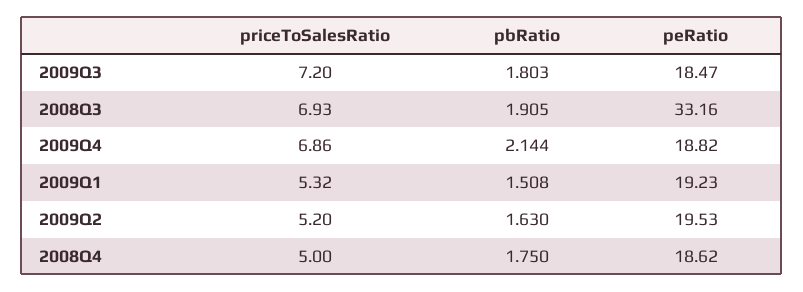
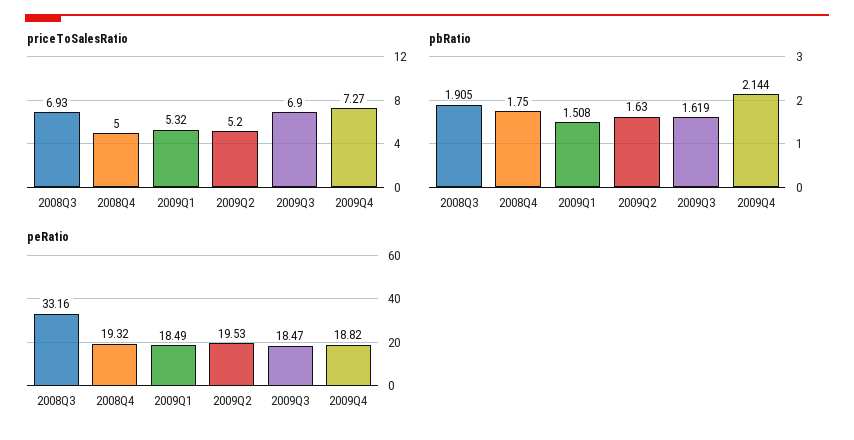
priceToSalesRatio, 2009Q3: 7.2 -> 6.9
pbRatio, 2009Q3: 1.803 -> 1.619
priceToSalesRatio, 2009Q4: 6.86 -> 7.27
peRatio, 2009Q1: 19.23 -> 18.49
peRatio, 2008Q4: 18.62 -> 19.32

